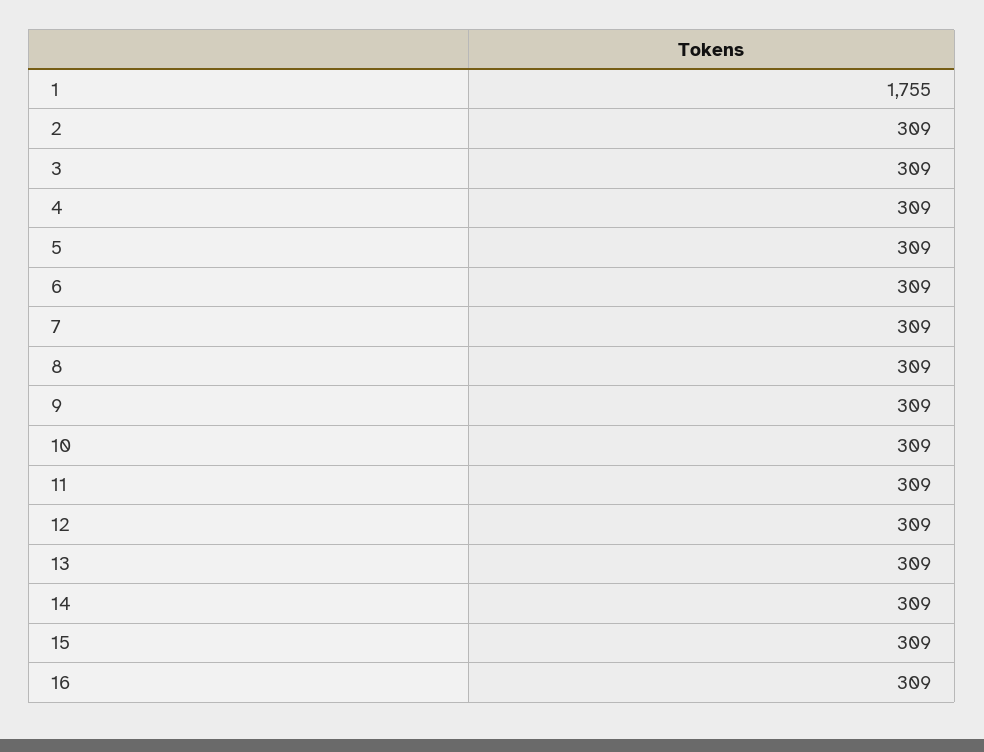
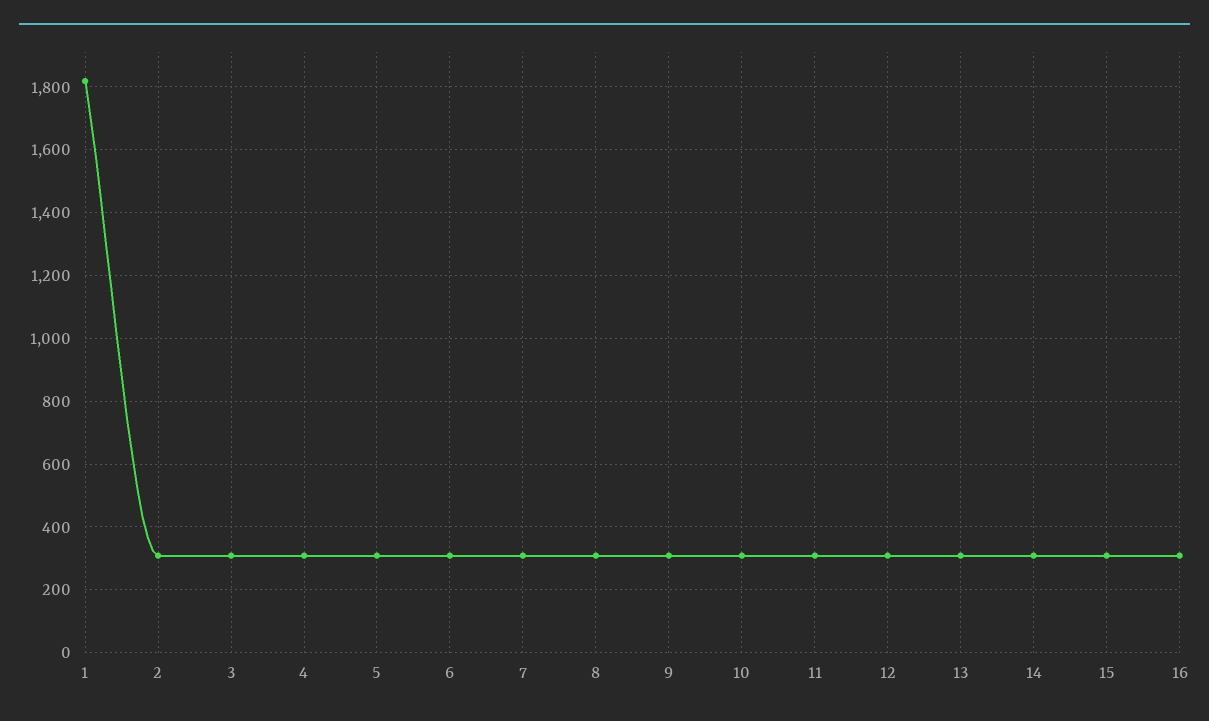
1: 1755 -> 1820

